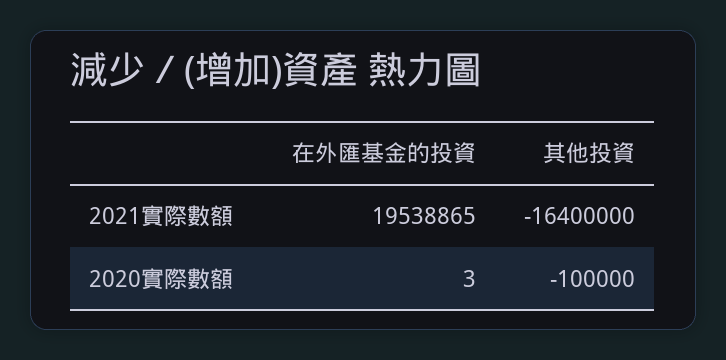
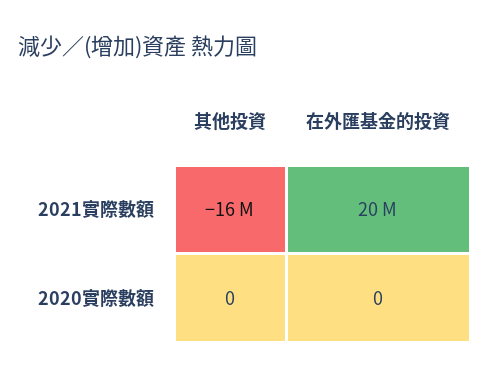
在外匯基金的投資, 2020實際數額: 3 -> 0
其他投資, 2020實際數額: -100000 -> 0

